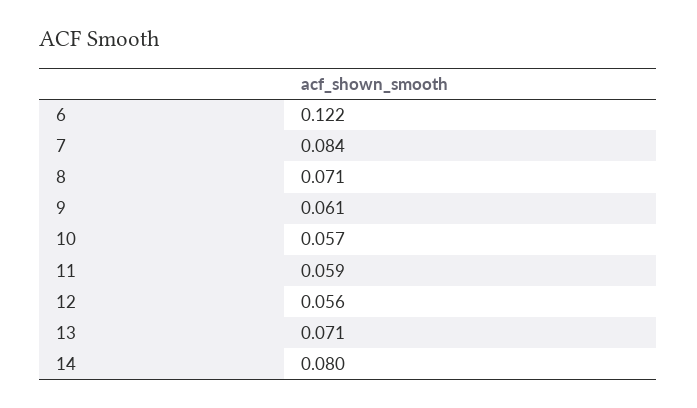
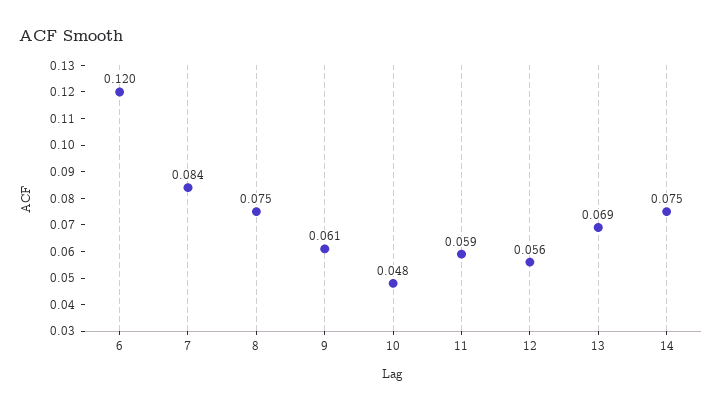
6: 0.122 -> 0.12
8: 0.071 -> 0.075
10: 0.057 -> 0.048
13: 0.071 -> 0.069
14: 0.08 -> 0.075

